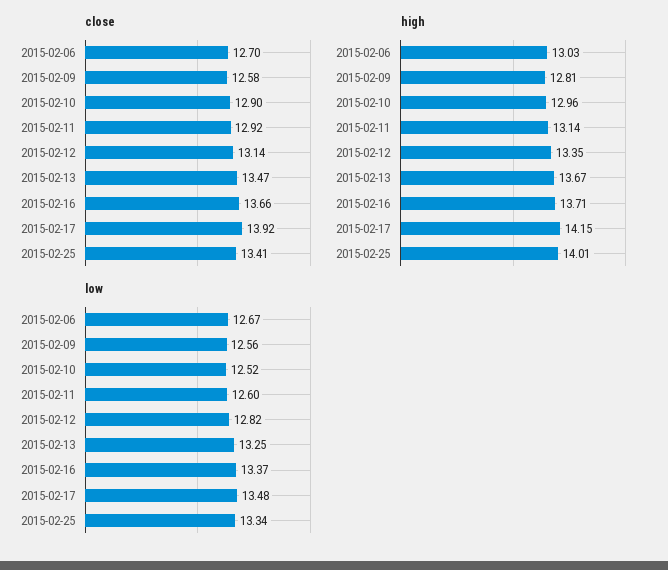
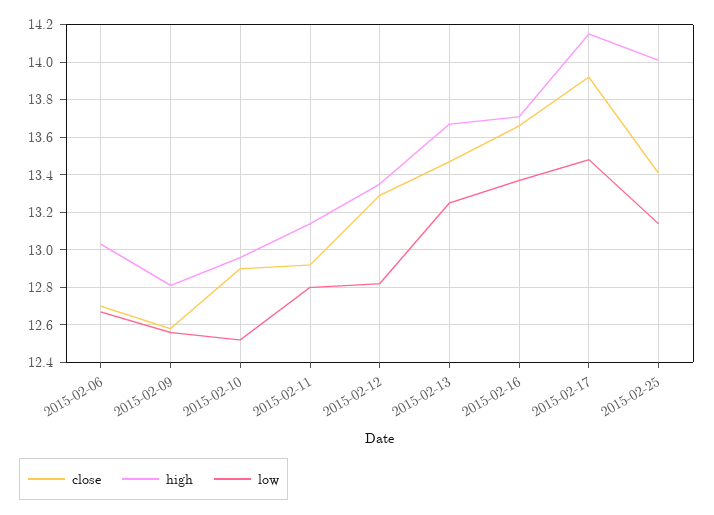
close, 2015-02-12: 13.14 -> 13.3
low, 2015-02-11: 12.6 -> 12.8
low, 2015-02-25: 13.34 -> 13.15

